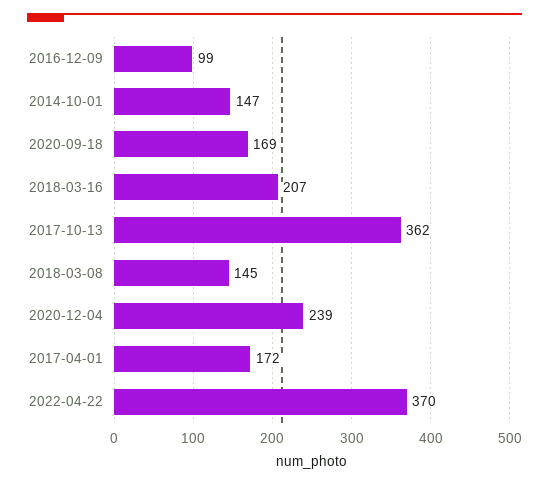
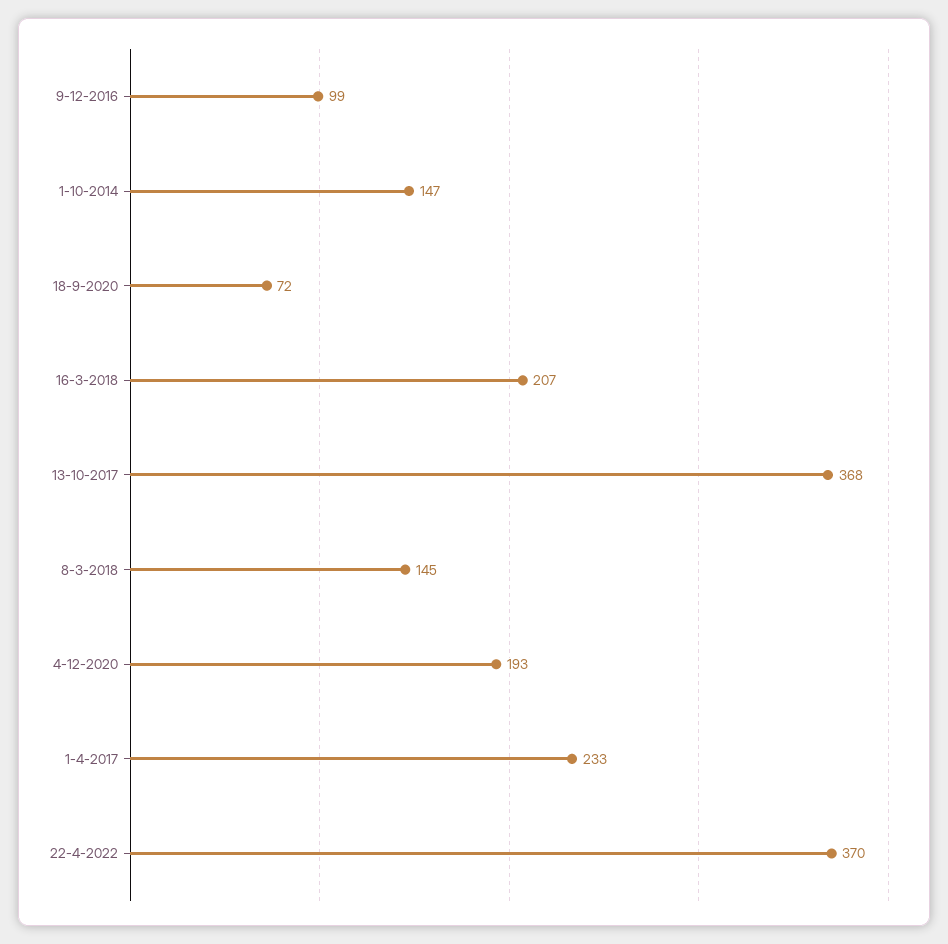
2020-09-18: 169 -> 72
2017-10-13: 362 -> 368
2020-12-04: 239 -> 193
2017-04-01: 172 -> 233

